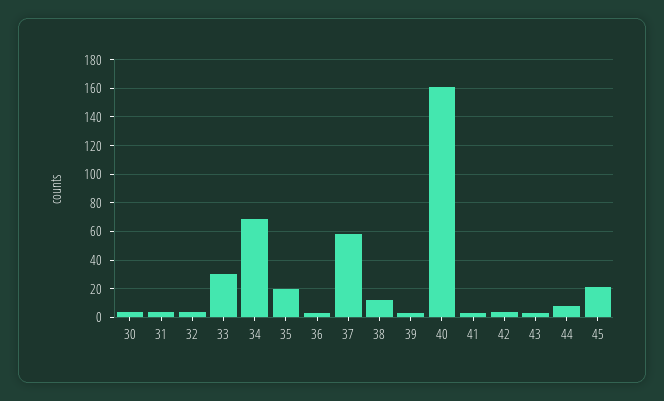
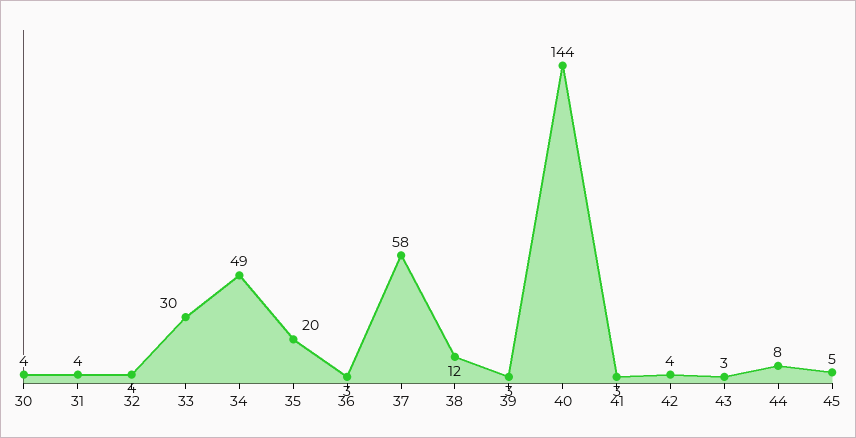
34: 70 -> 49
40: 160 -> 144
45: 20 -> 5

